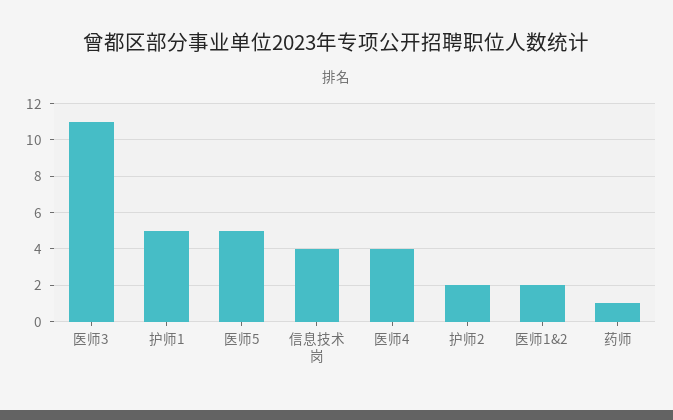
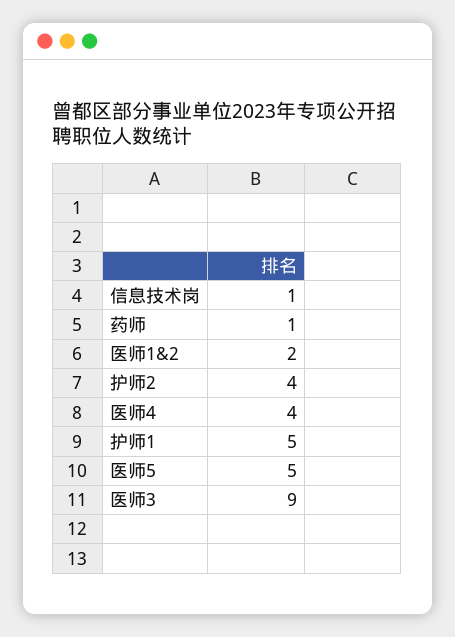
医师3: 11 -> 9
信息技术岗: 4 -> 1
护师2: 2 -> 4

